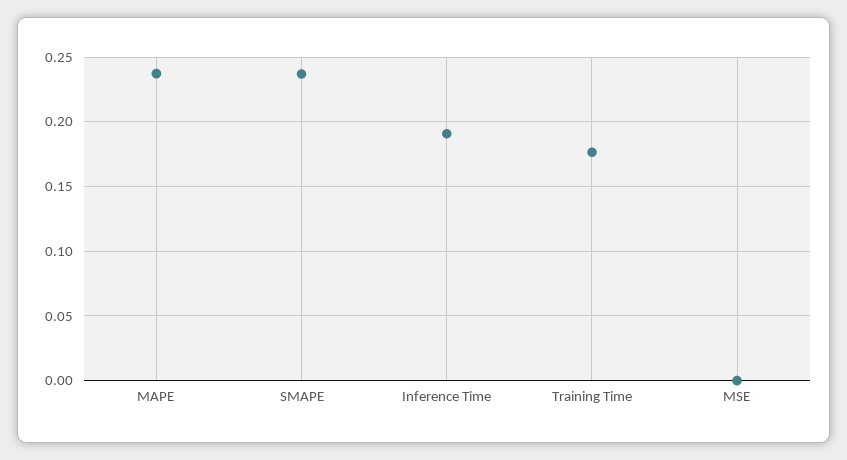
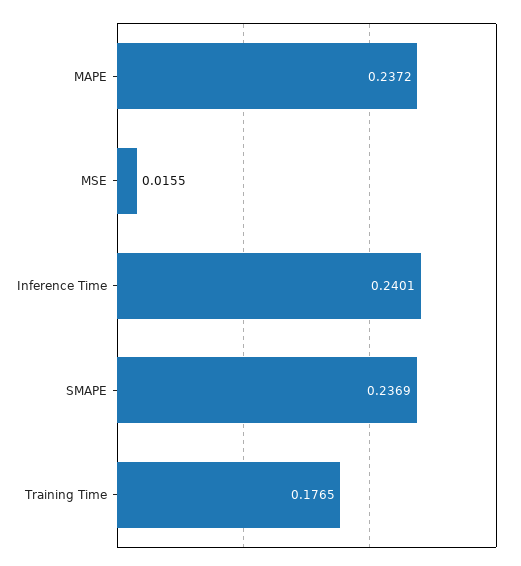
Inference Time: 0.19 -> 0.2401
MSE: 0 -> 0.0155

